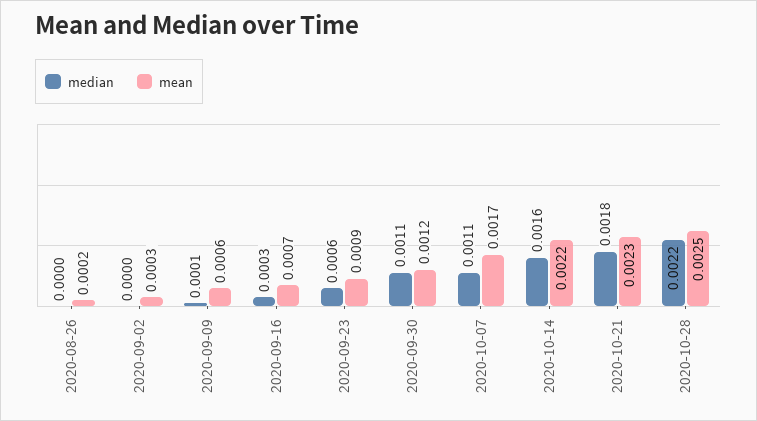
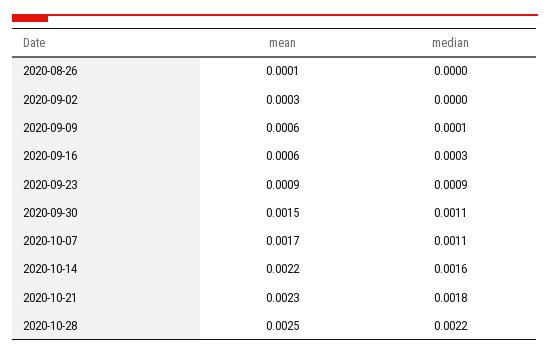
mean, 2020-08-26: 0.0002 -> 0.0001
mean, 2020-09-16: 0.0007 -> 0.0006
median, 2020-09-23: 0.0006 -> 0.0009
mean, 2020-09-30: 0.0012 -> 0.0015

